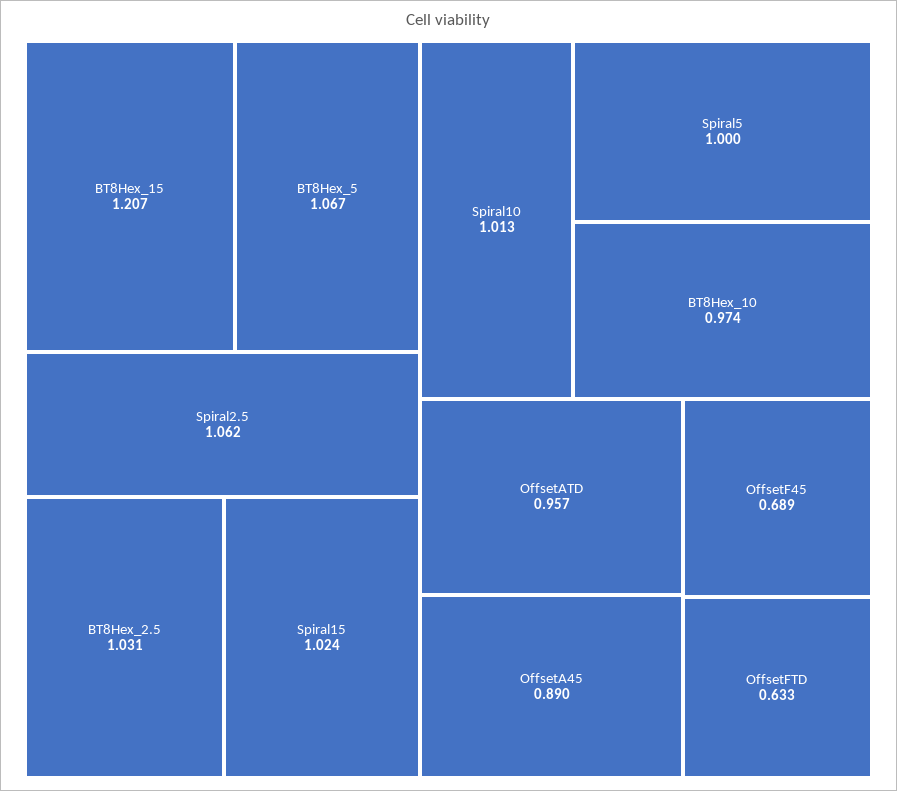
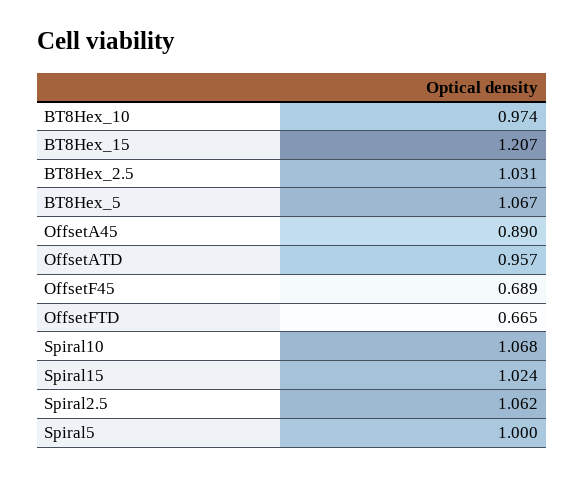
Spiral10: 1.013 -> 1.068
OffsetFTD: 0.633 -> 0.665

